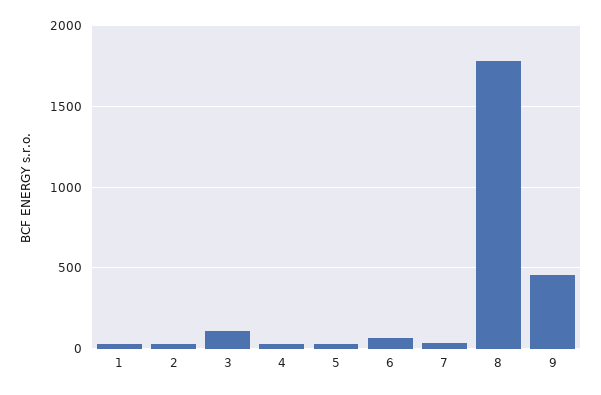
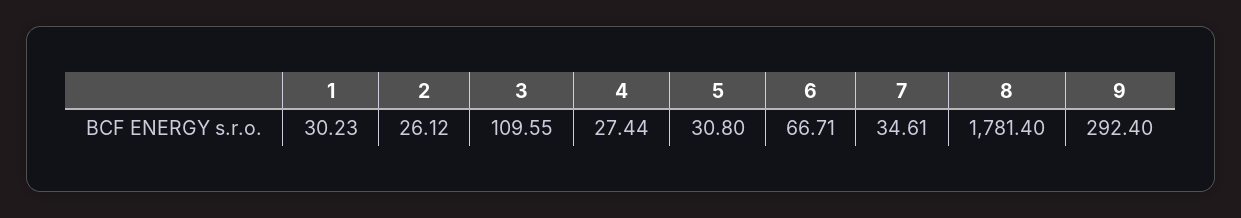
9: 450 -> 292.4

